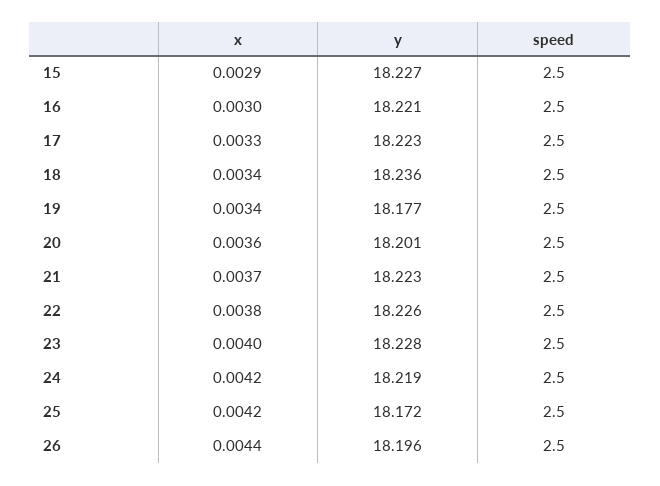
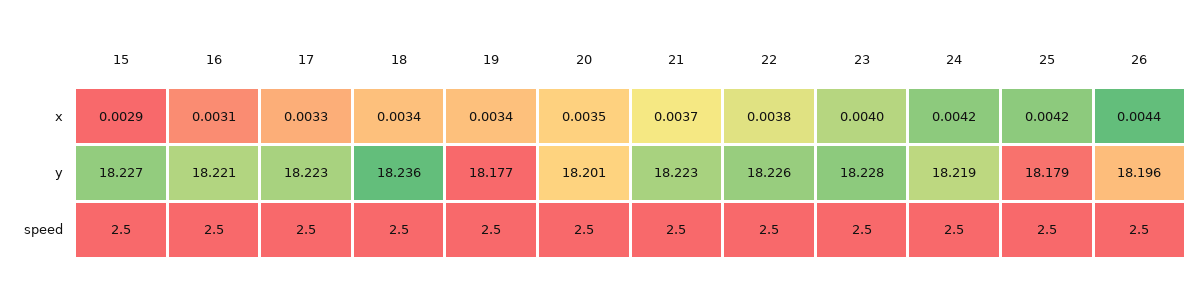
x, 16: 0.003 -> 0.0031
x, 20: 0.0036 -> 0.0035
y, 25: 18.172 -> 18.179

